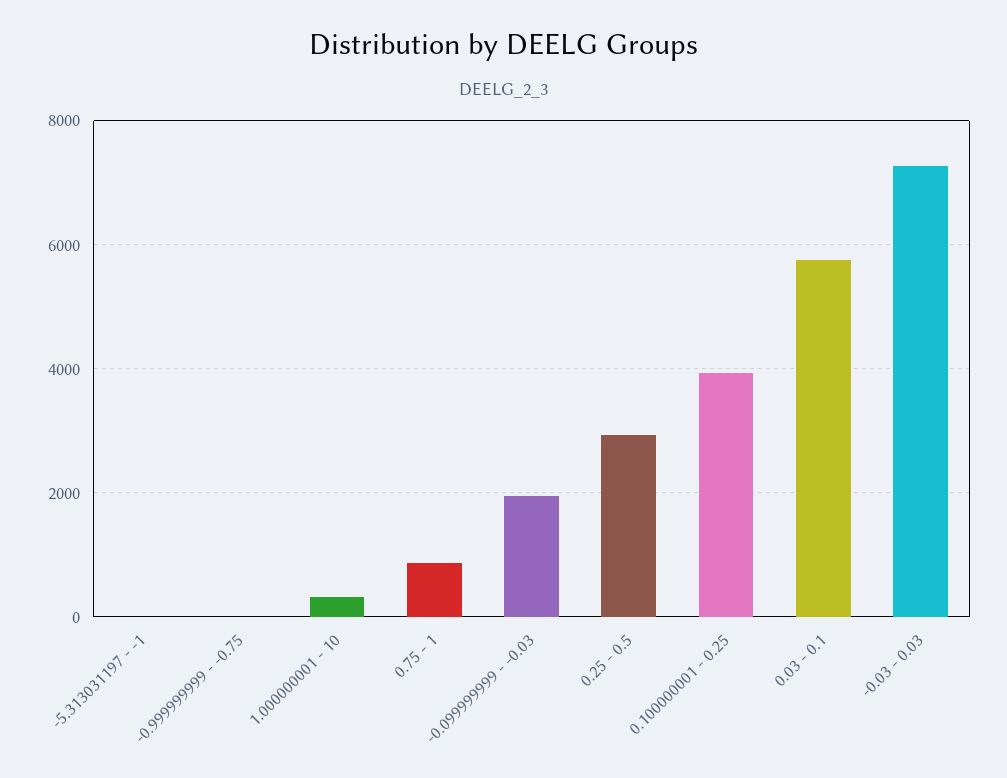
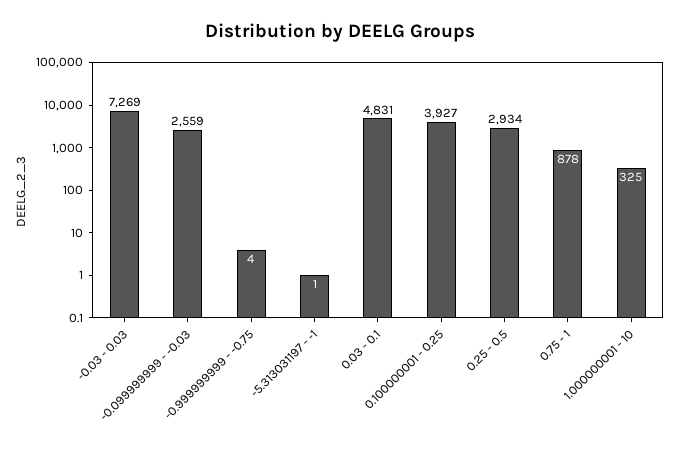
-0.099999999 - -0.03: 2000 -> 2559
0.03 - 0.1: 5800 -> 4831

